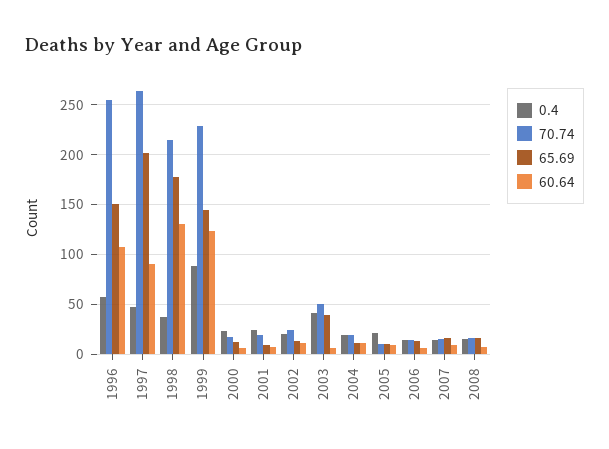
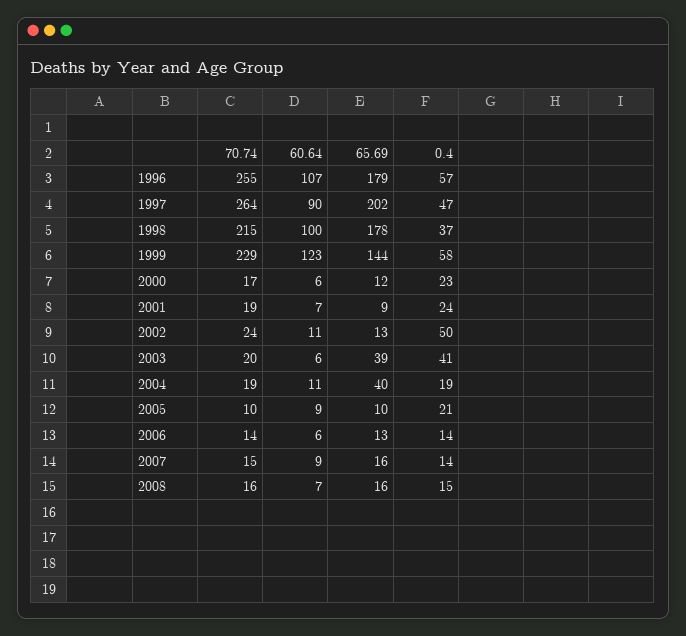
65.69, 1996: 150 -> 179
60.64, 1998: 130 -> 100
0.4, 1999: 90 -> 58
0.4, 2002: 20 -> 50
70.74, 2003: 50 -> 20
65.69, 2004: 10 -> 40

